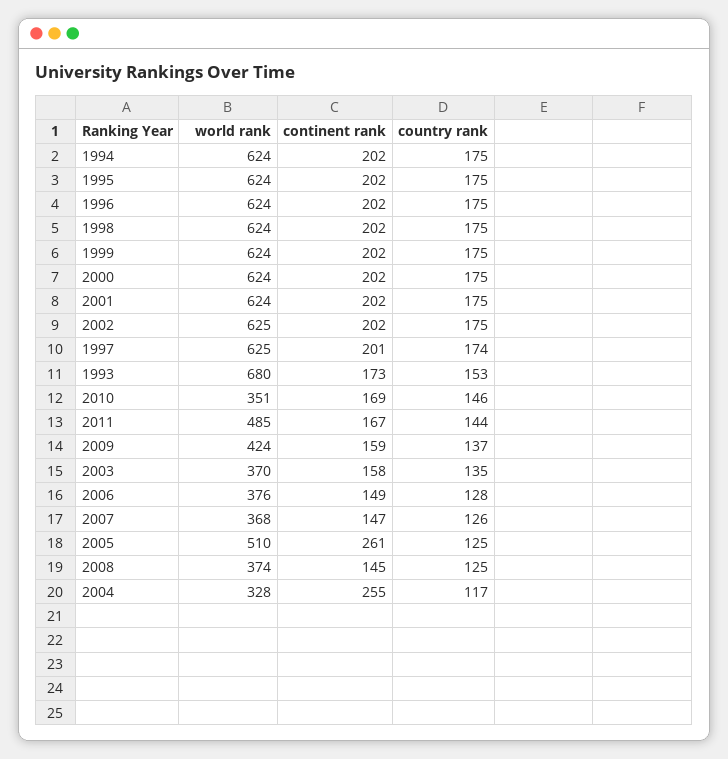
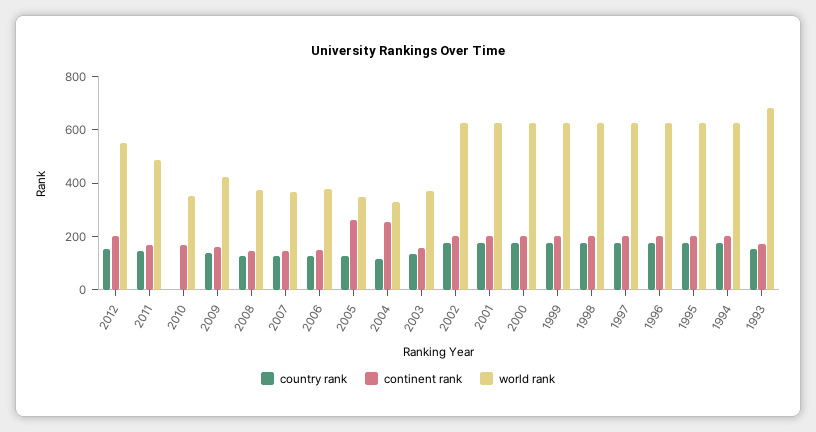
country rank, 2010: 146 -> 0
world rank, 2005: 510 -> 350
country rank, 2012: none -> 150
continent rank, 2012: none -> 200
world rank, 2012: none -> 550

